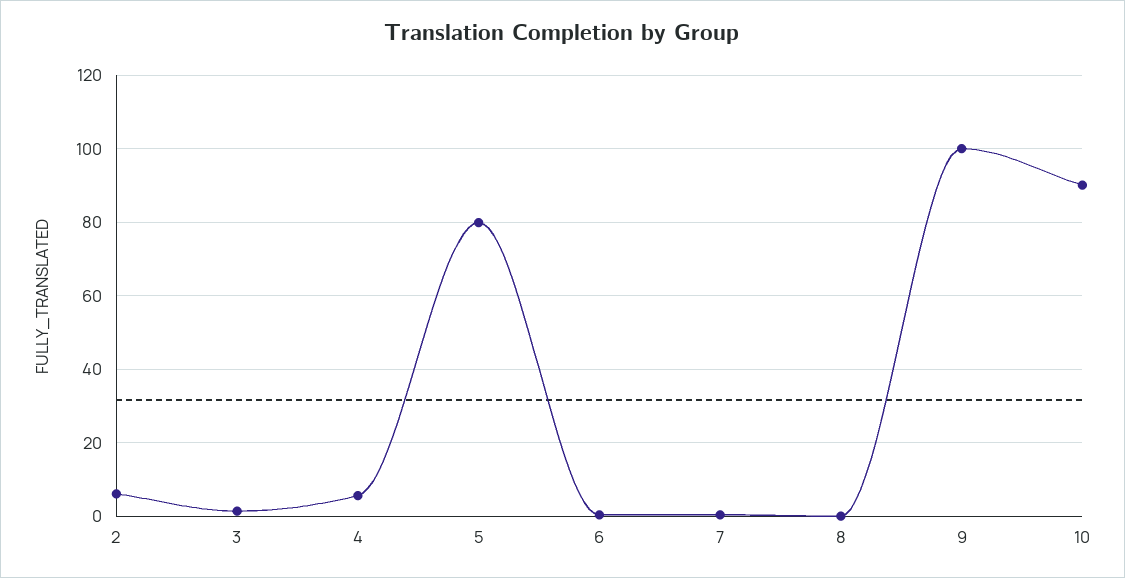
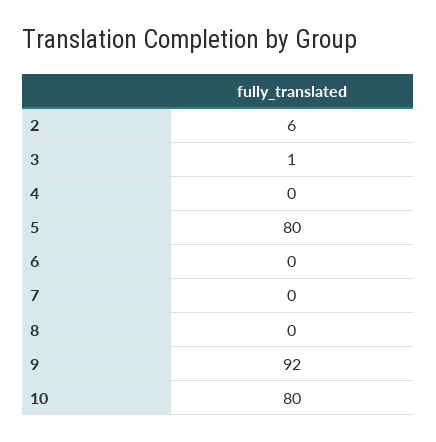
4: 6 -> 0
9: 100 -> 92
10: 90 -> 80

